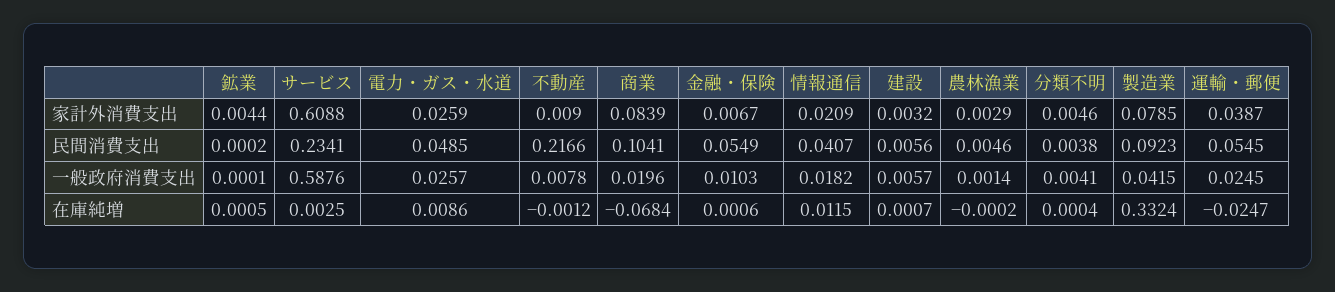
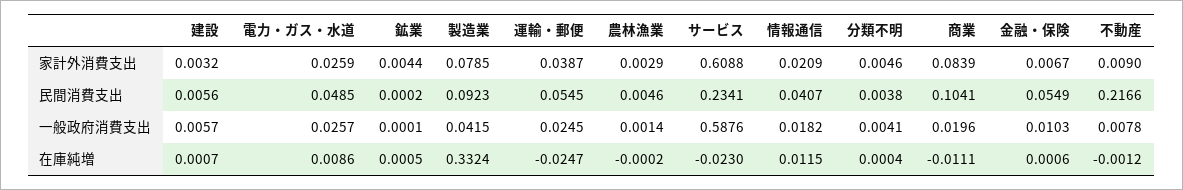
サービス, 在庫純増: 0.0025 -> -0.023
商業, 在庫純増: -0.0684 -> -0.0111

